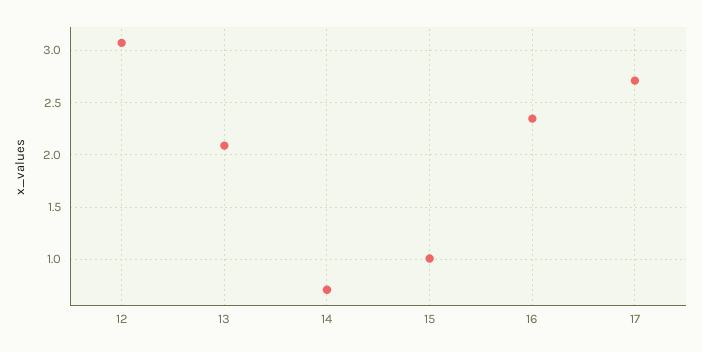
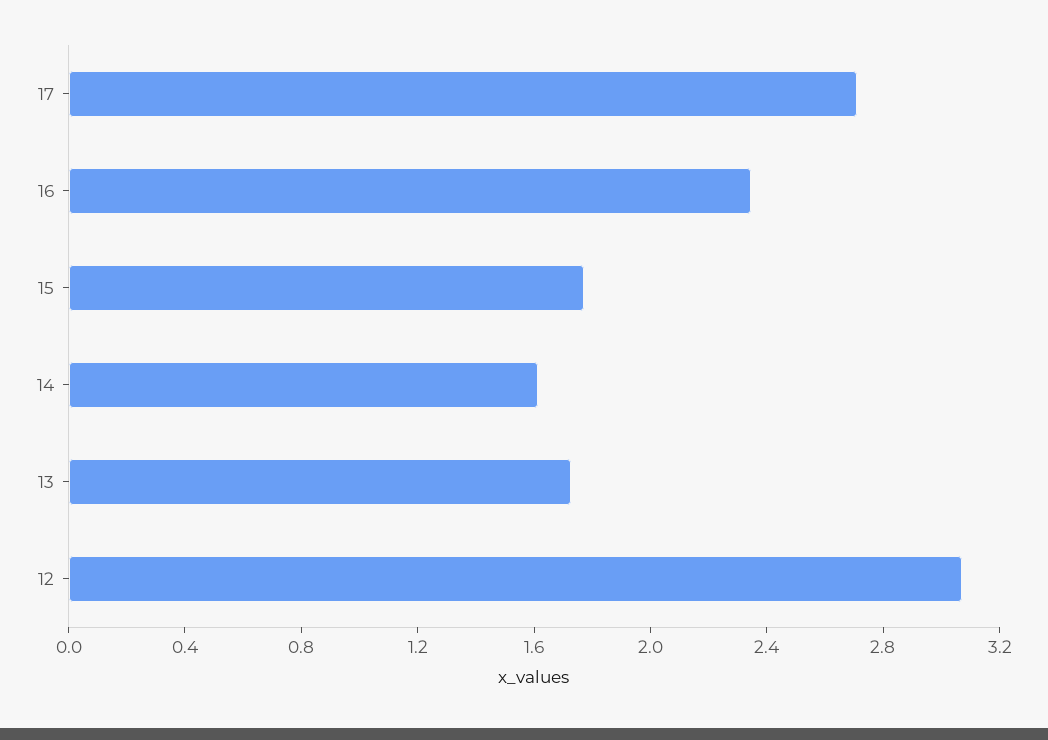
13: 2.1 -> 1.7
14: 0.7 -> 1.6
15: 1 -> 1.8

